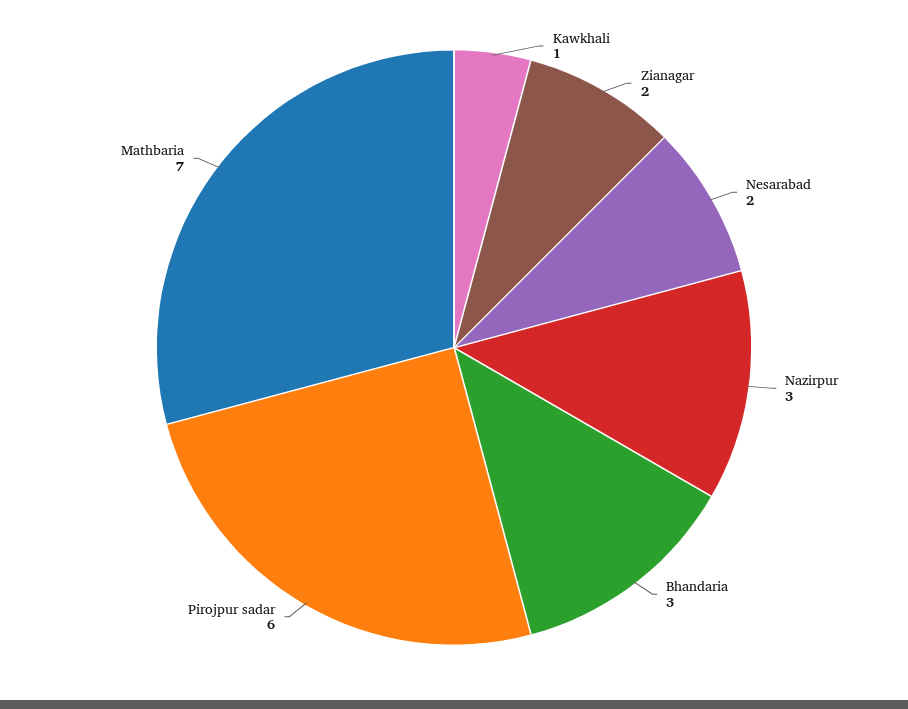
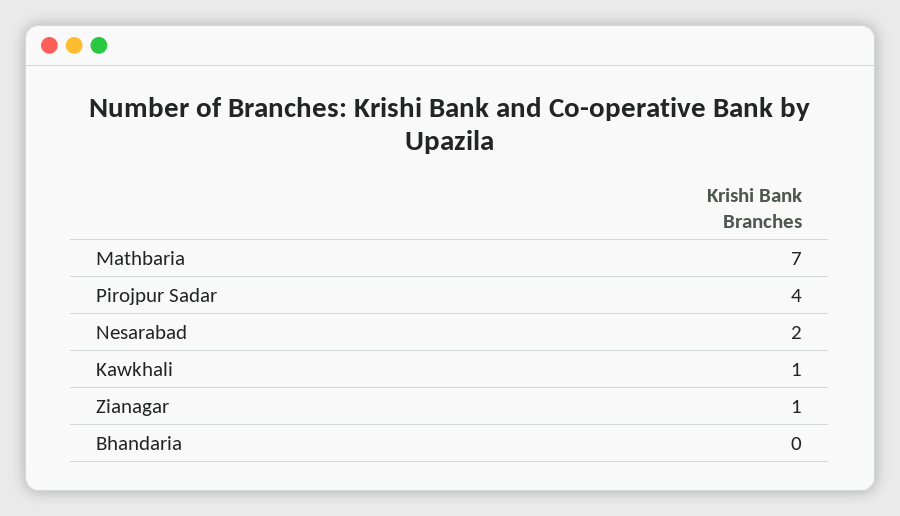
Zianagar: 2 -> 1
Nazirpur: 3 -> none
Bhandaria: 3 -> 0
Pirojpur sadar: 6 -> 4

